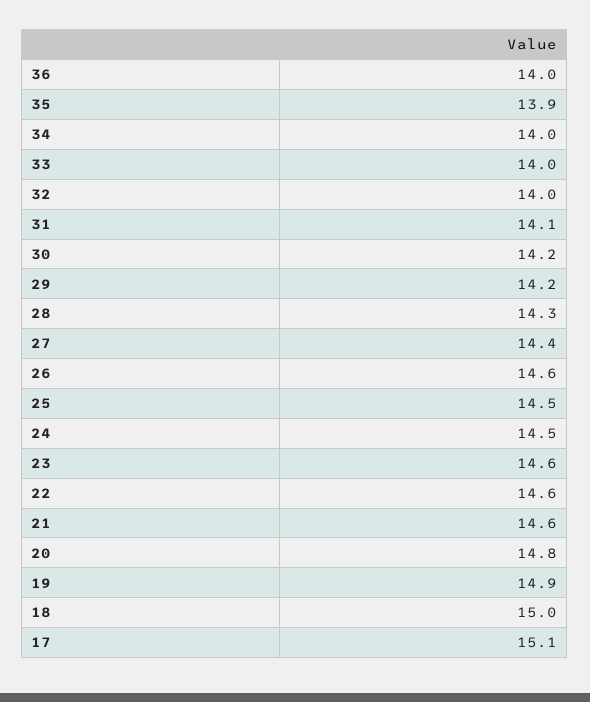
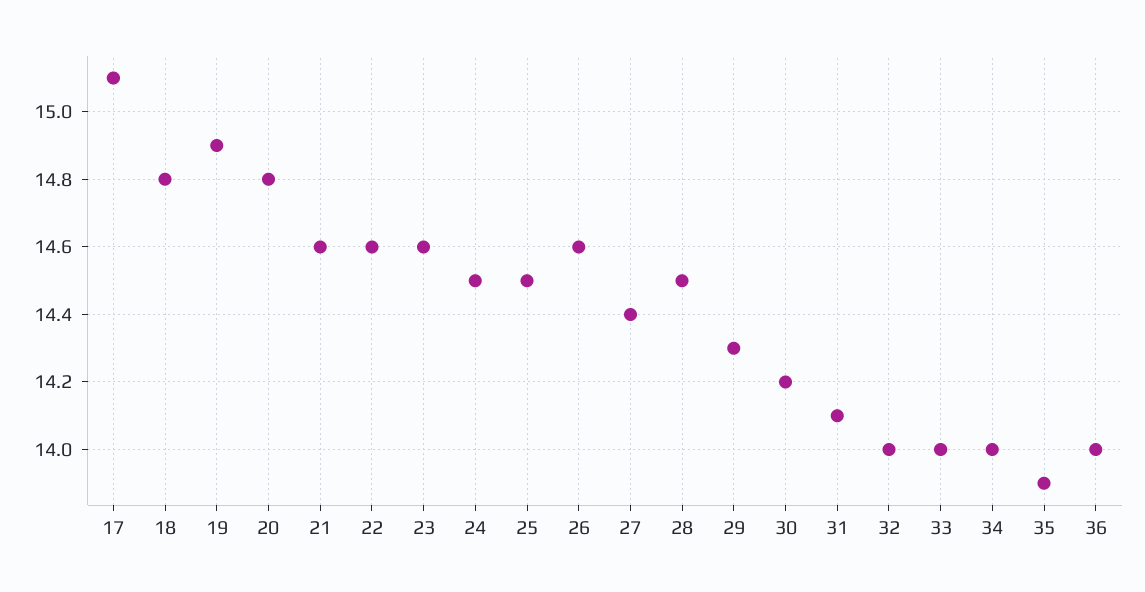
29: 14.2 -> 14.3
28: 14.3 -> 14.5
18: 15 -> 14.8

